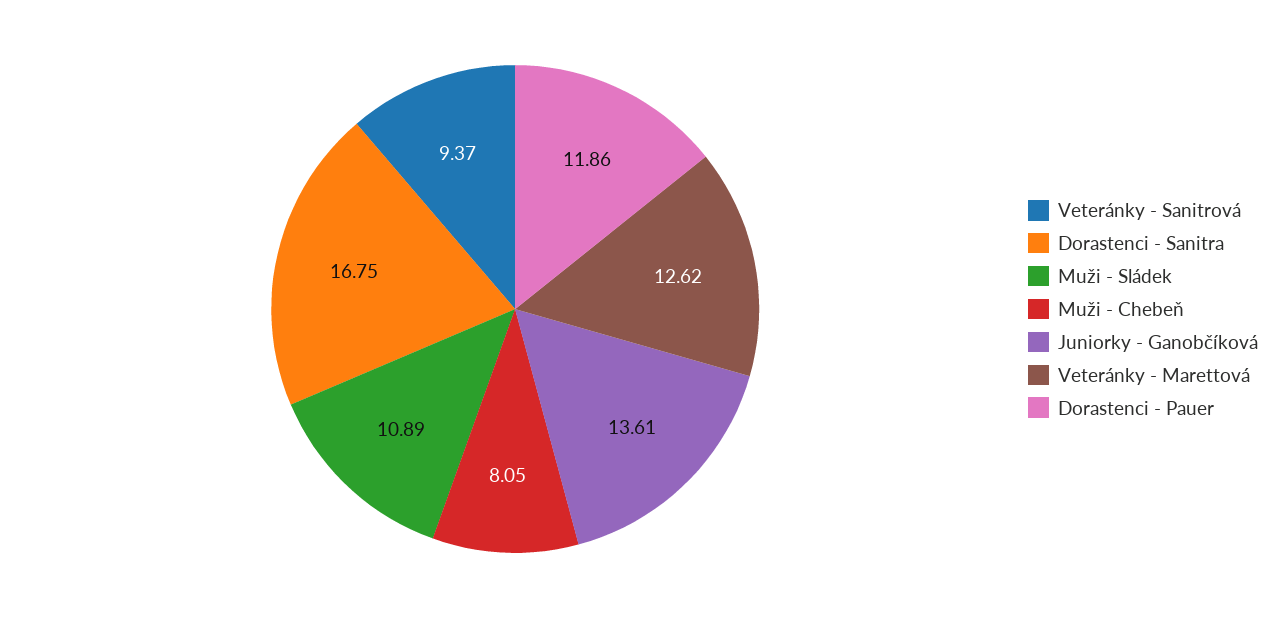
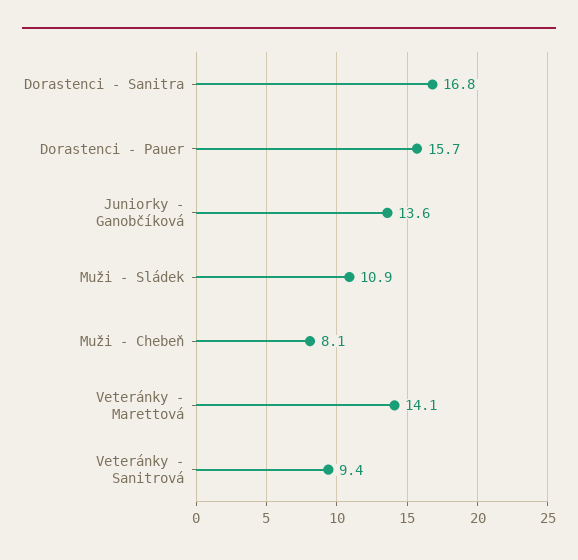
Veteránky - Marettová: 12.62 -> 14.1
Dorastenci - Pauer: 11.86 -> 15.7

